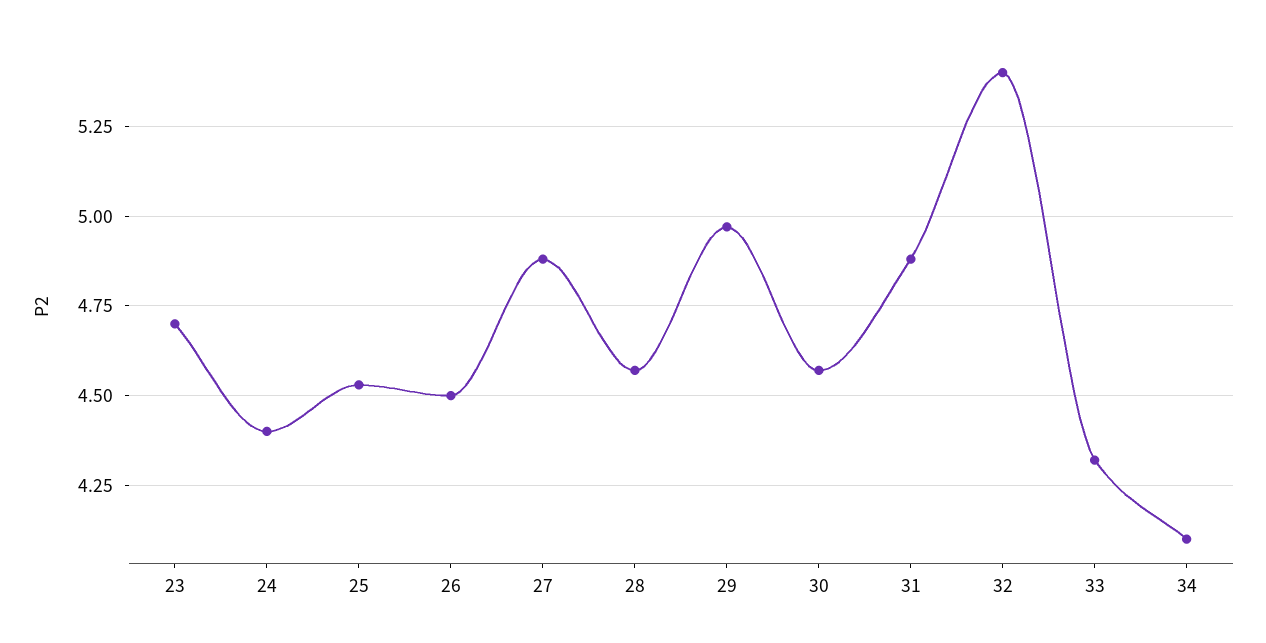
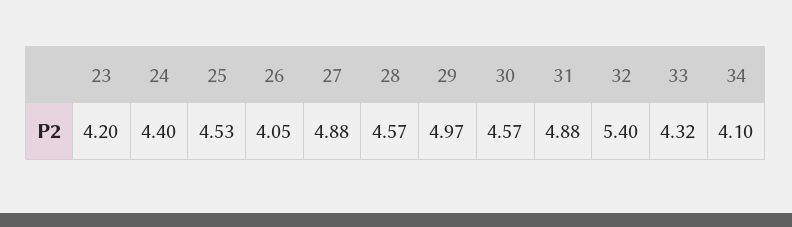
23: 4.7 -> 4.2
26: 4.5 -> 4.05

